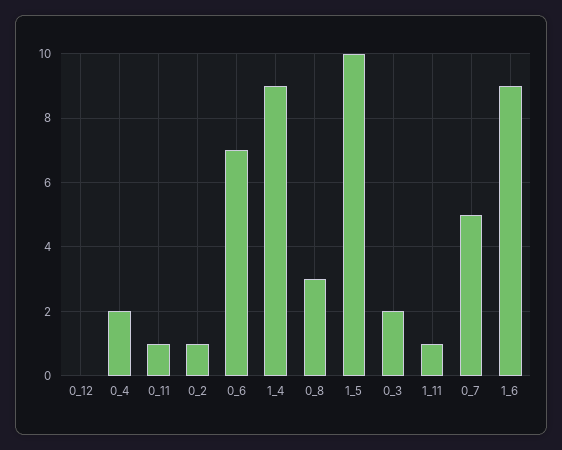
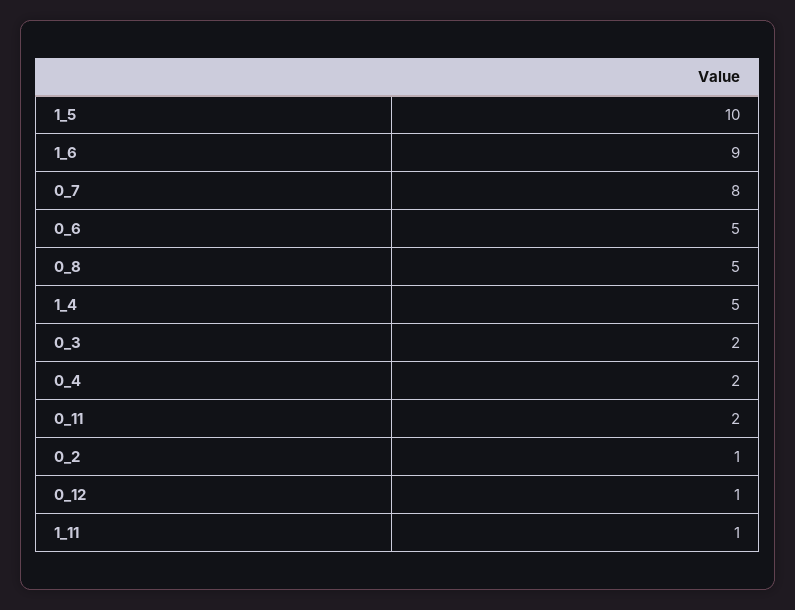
0_12: 0 -> 1
0_11: 1 -> 2
0_6: 7 -> 5
1_4: 9 -> 5
0_8: 3 -> 5
0_7: 5 -> 8

